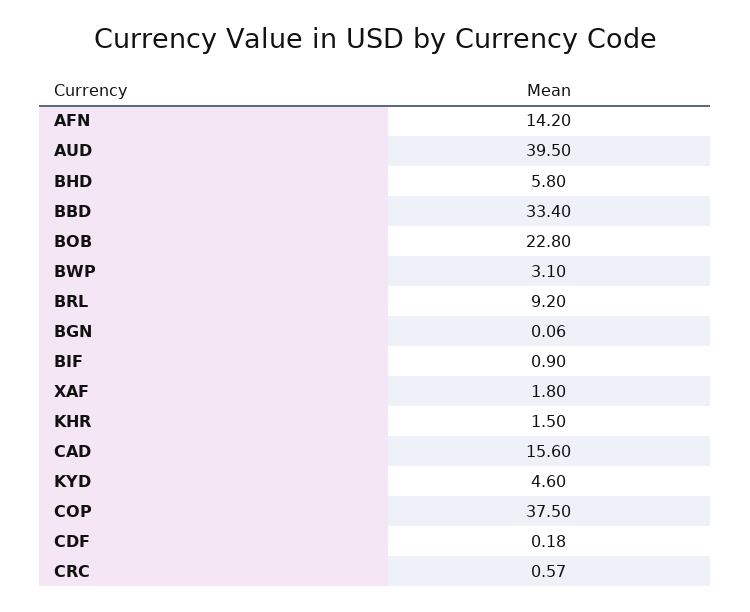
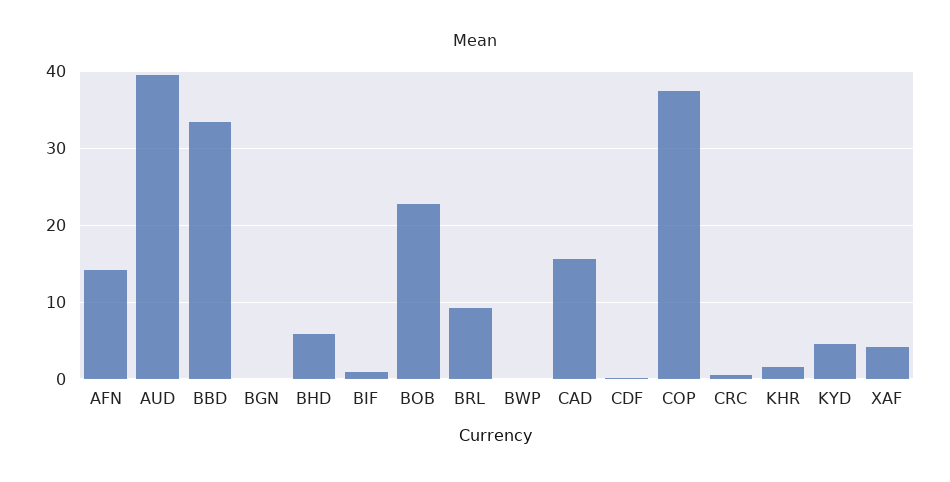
BWP: 3.1 -> 0
XAF: 1.8 -> 4

